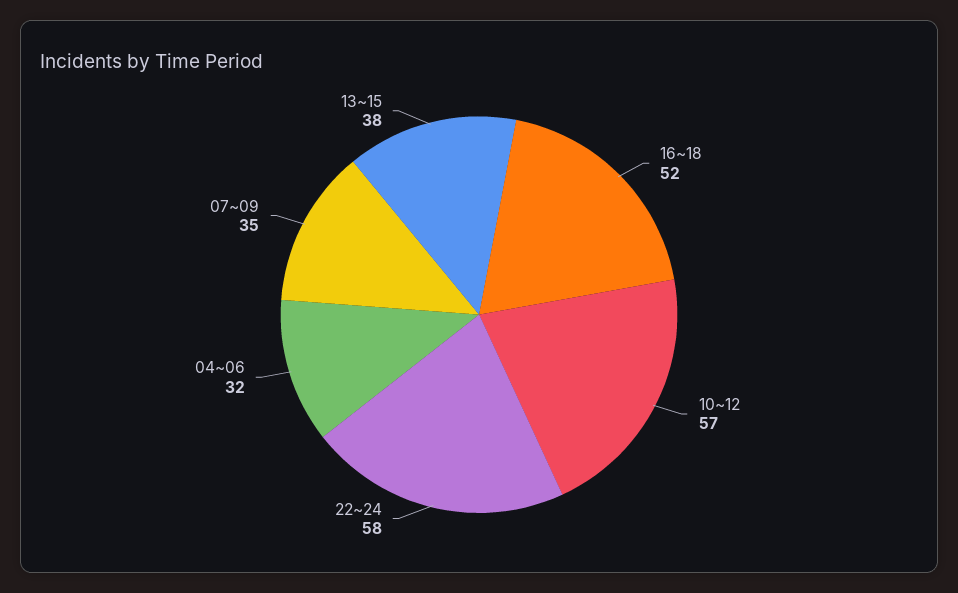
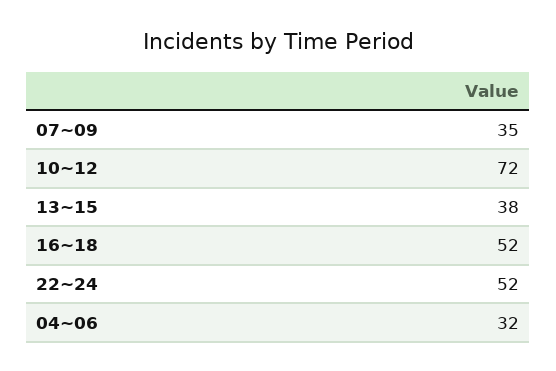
10~12: 57 -> 72
22~24: 58 -> 52

